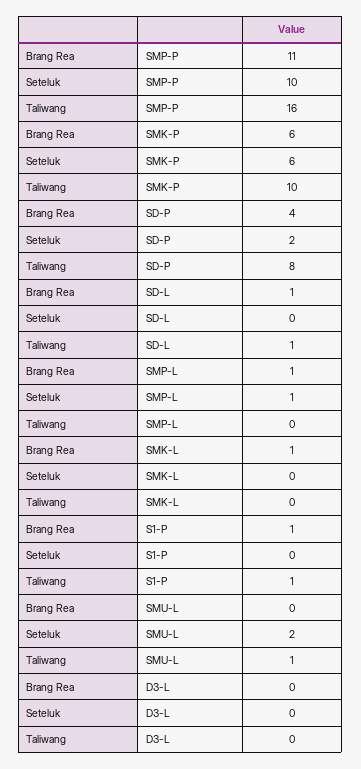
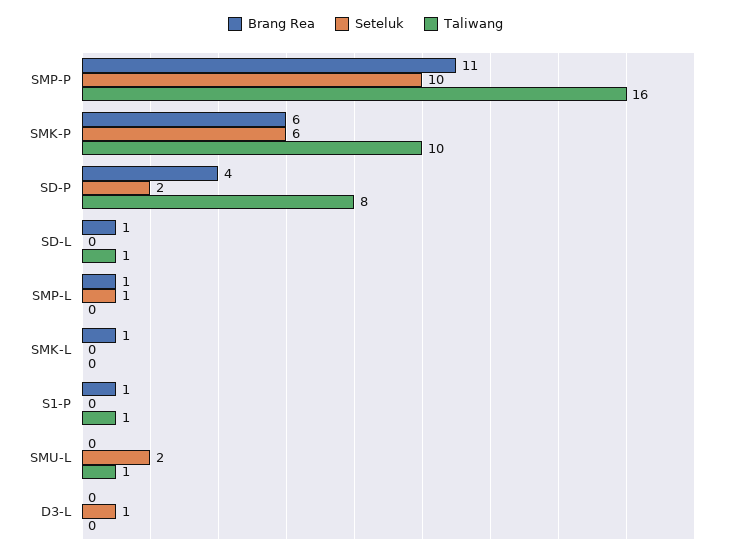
Seteluk, D3-L: 0 -> 1

